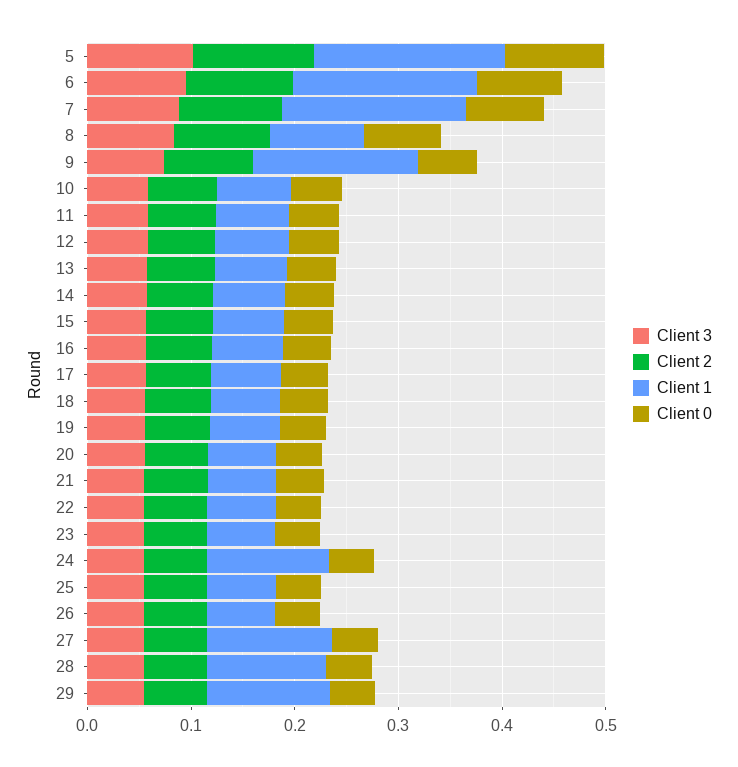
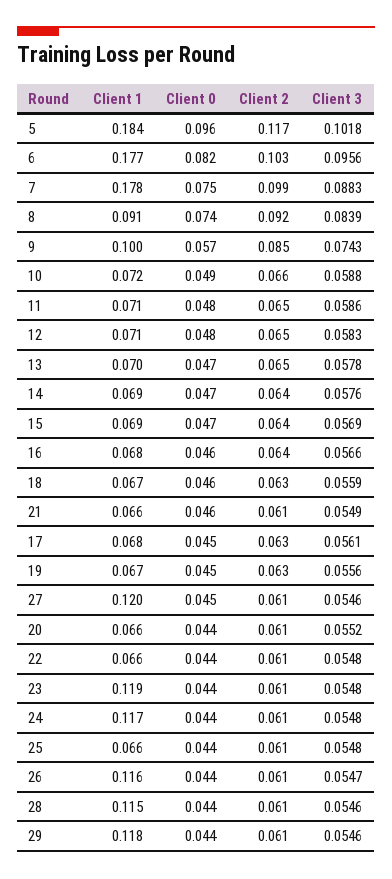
Client 1, 9: 0.16 -> 0.1
Client 1, 23: 0.06 -> 0.119
Client 1, 26: 0.06 -> 0.116

